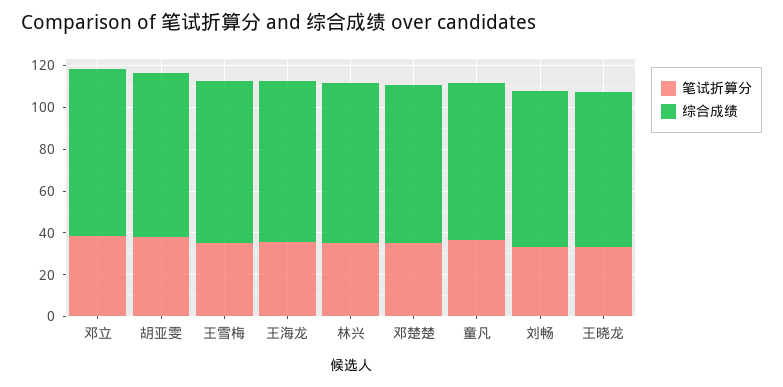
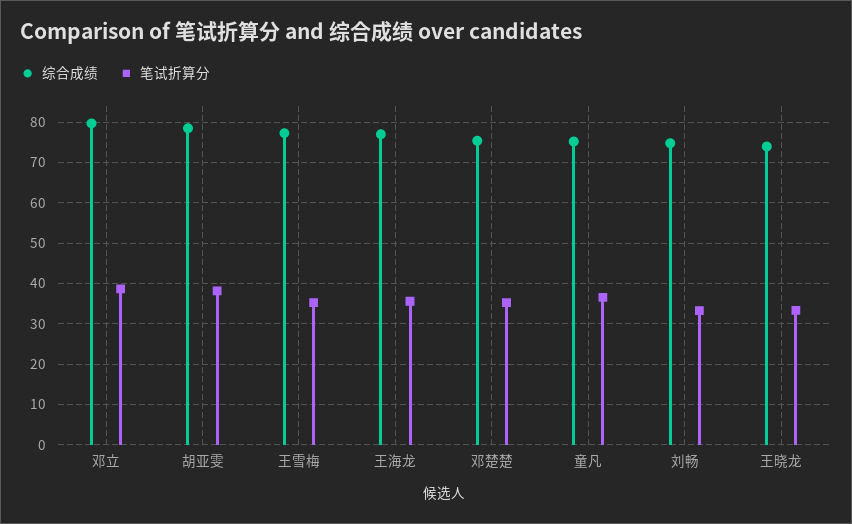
笔试折算分, 林兴: 35 -> none
综合成绩, 林兴: 75 -> none

